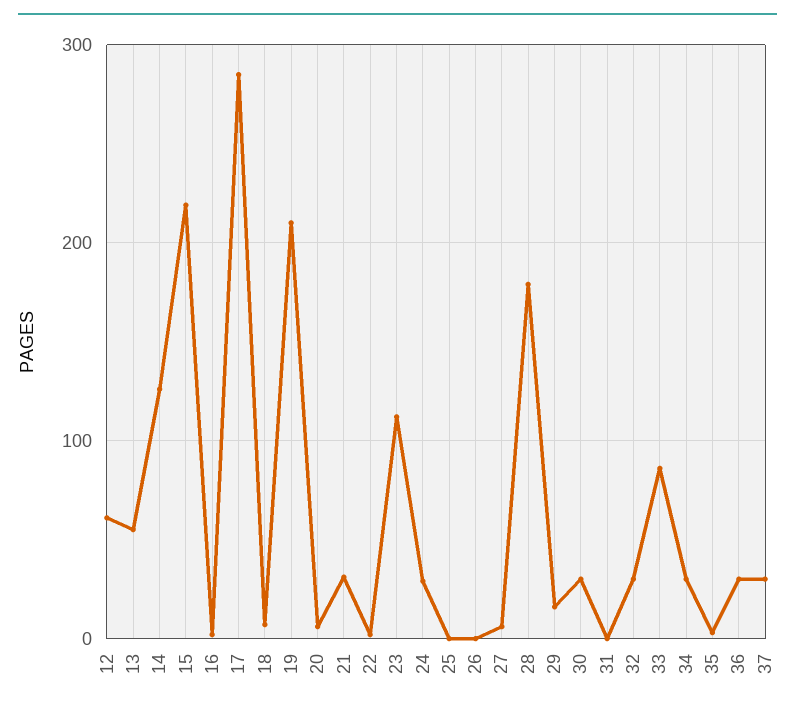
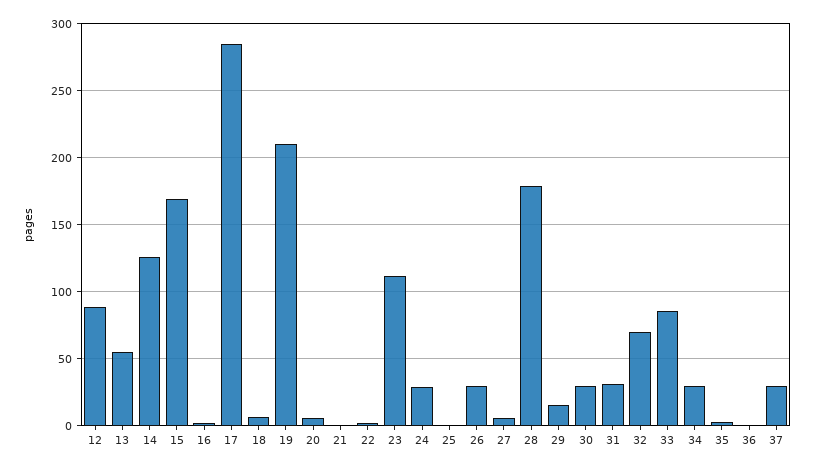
12: 60 -> 90
15: 220 -> 170
21: 30 -> 0
26: 0 -> 30
31: 0 -> 30
32: 30 -> 70
36: 30 -> 0

